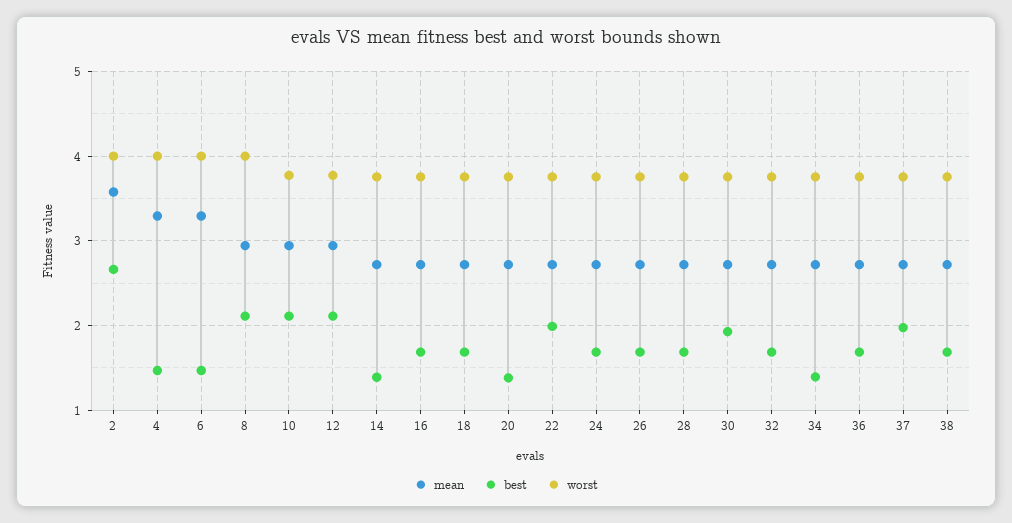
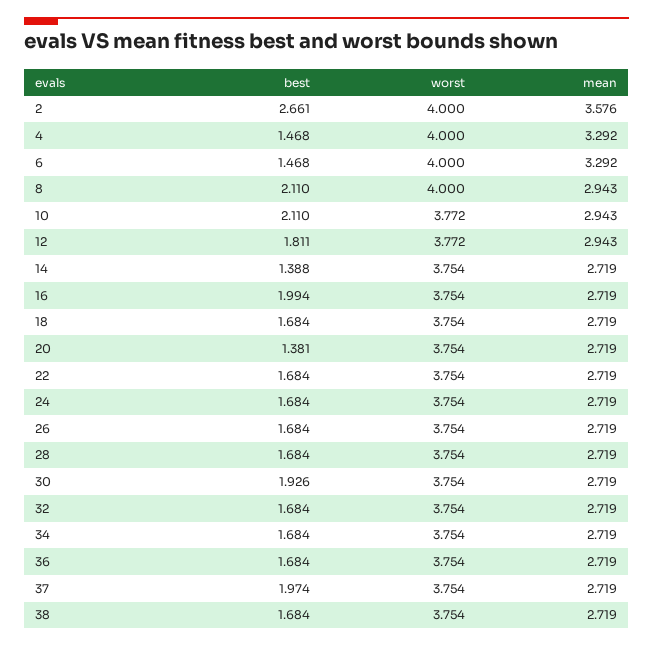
best, 12: 2.1 -> 1.811
best, 16: 1.7 -> 1.994
best, 22: 2 -> 1.684
best, 34: 1.4 -> 1.684

